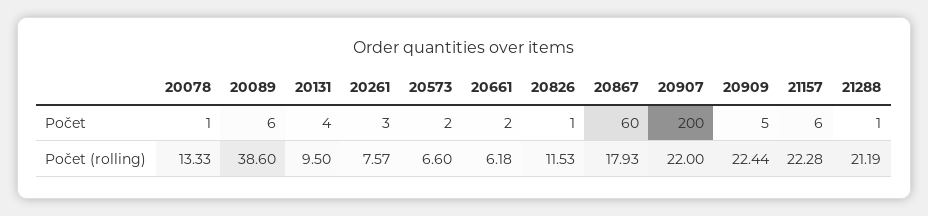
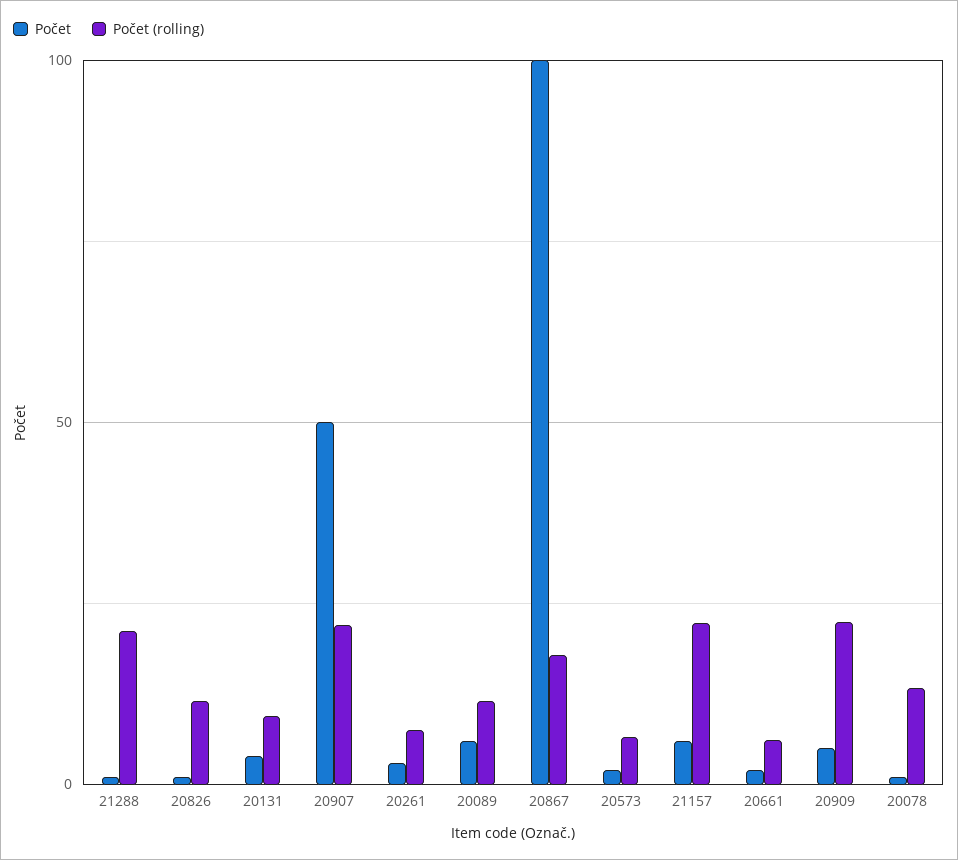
Počet, 20867: 60 -> 100
Počet, 20907: 200 -> 50
Počet (rolling), 20089: 38.6 -> 10

